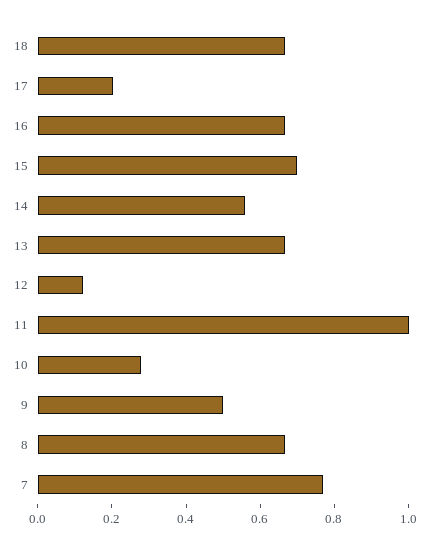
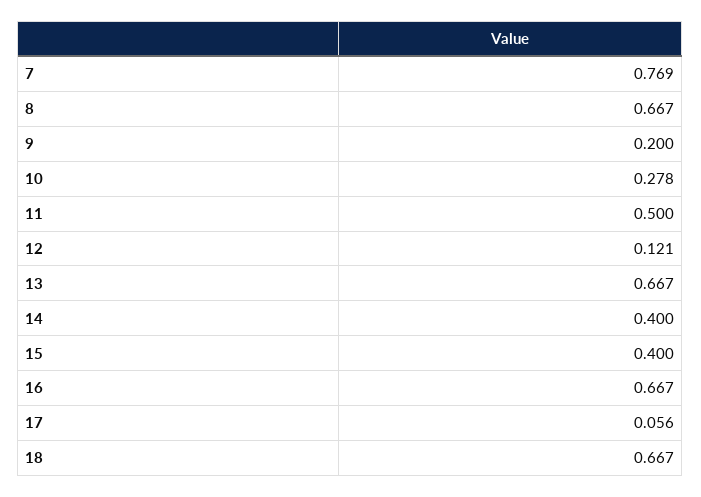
17: 0.2 -> 0.056
15: 0.7 -> 0.4
14: 0.55 -> 0.4
11: 1 -> 0.5
9: 0.5 -> 0.2

